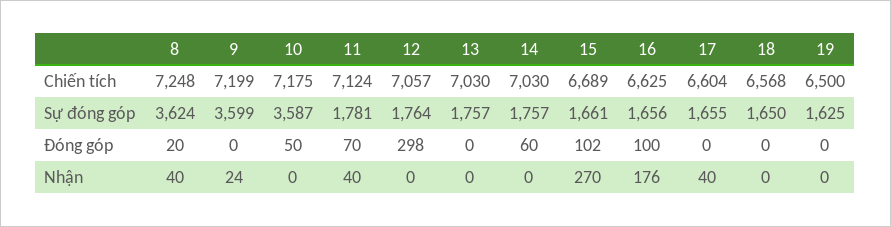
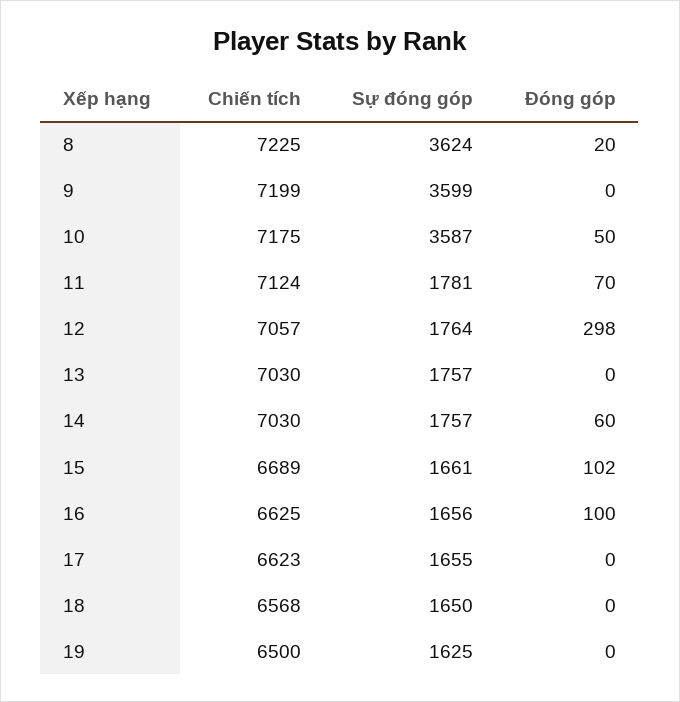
8, Chiến tích: 7248 -> 7225
17, Chiến tích: 6604 -> 6623
8, Nhận: 40 -> none
9, Nhận: 24 -> none
10, Nhận: 0 -> none
11, Nhận: 40 -> none
12, Nhận: 0 -> none
13, Nhận: 0 -> none
14, Nhận: 0 -> none
15, Nhận: 270 -> none
16, Nhận: 176 -> none
17, Nhận: 40 -> none
18, Nhận: 0 -> none
19, Nhận: 0 -> none

